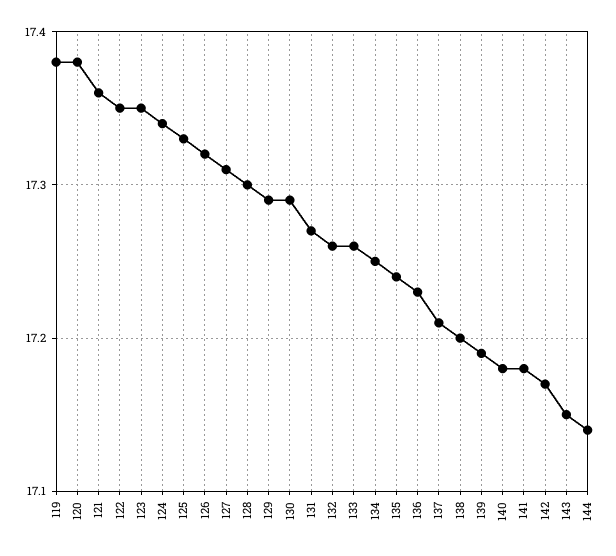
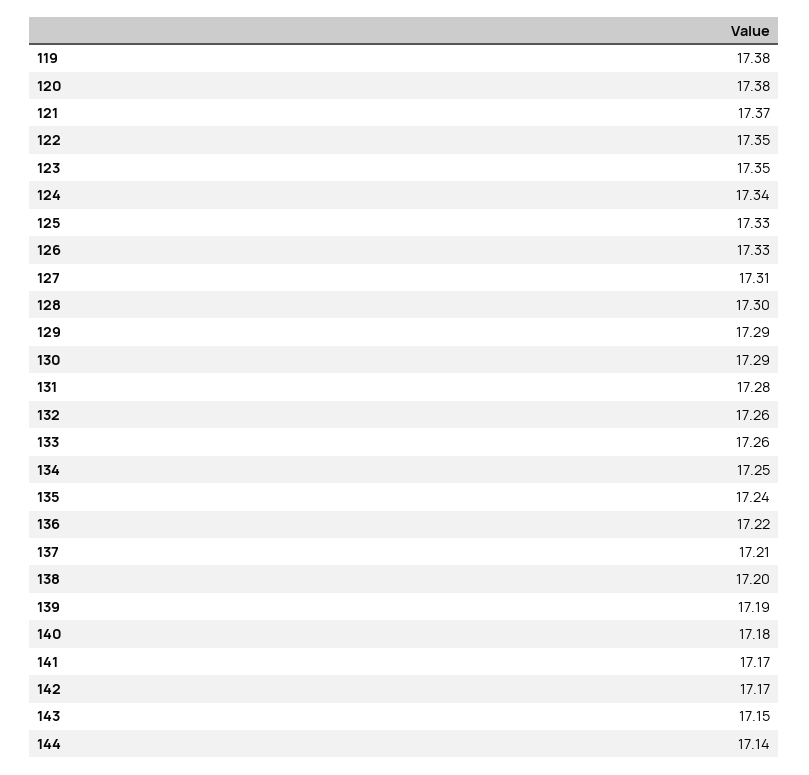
121: 17.36 -> 17.37
126: 17.32 -> 17.33
131: 17.27 -> 17.28
136: 17.23 -> 17.22
141: 17.18 -> 17.17

